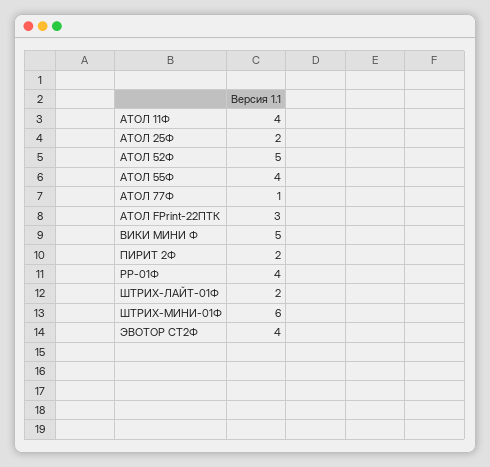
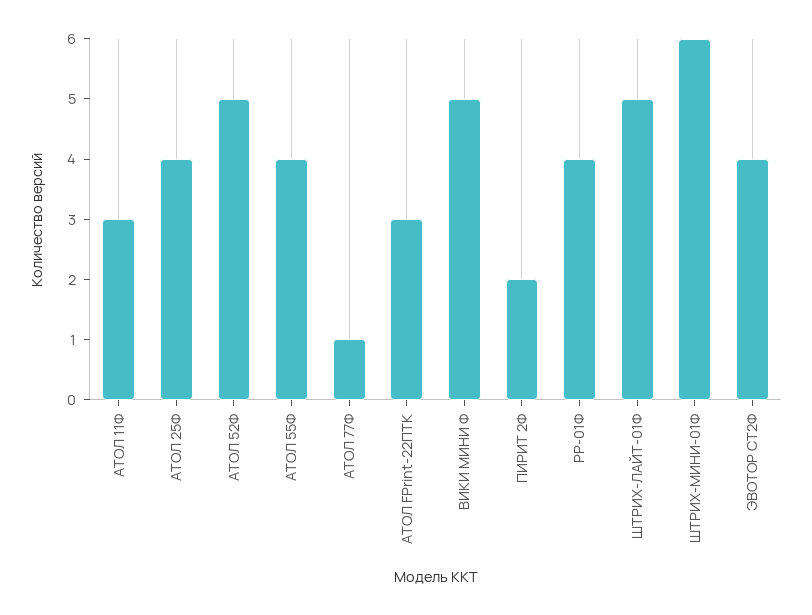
АТОЛ 11Ф: 4 -> 3
АТОЛ 25Ф: 2 -> 4
ШТРИХ-ЛАЙТ-01Ф: 2 -> 5

